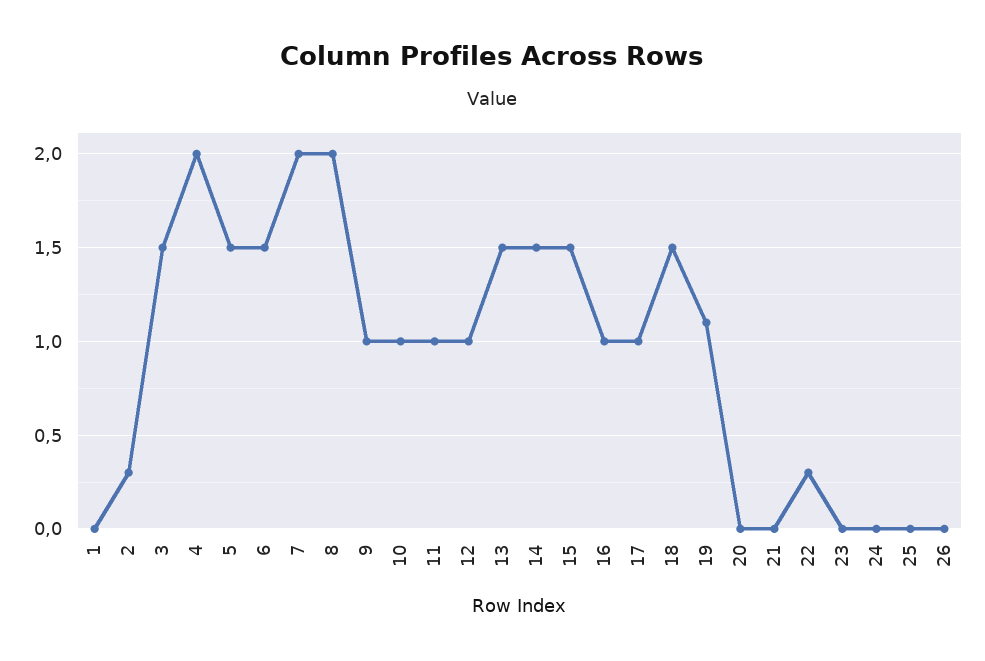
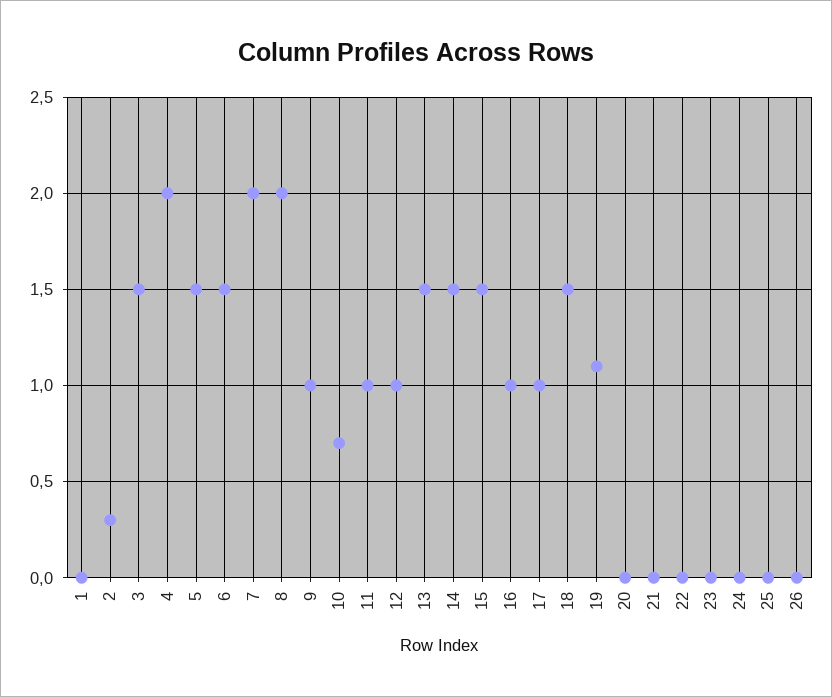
10: 1 -> 0.7
22: 0.3 -> 0

